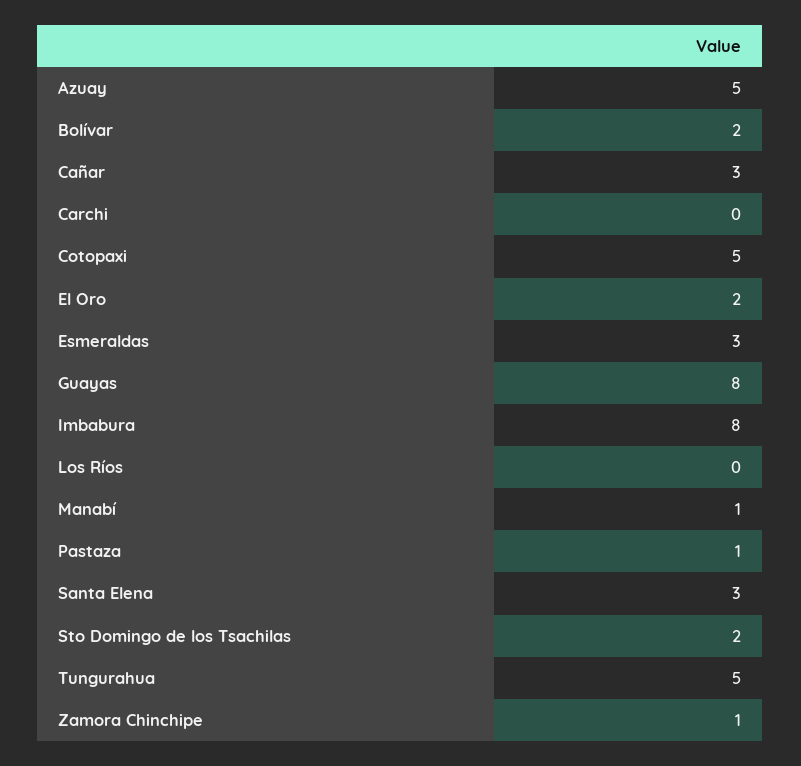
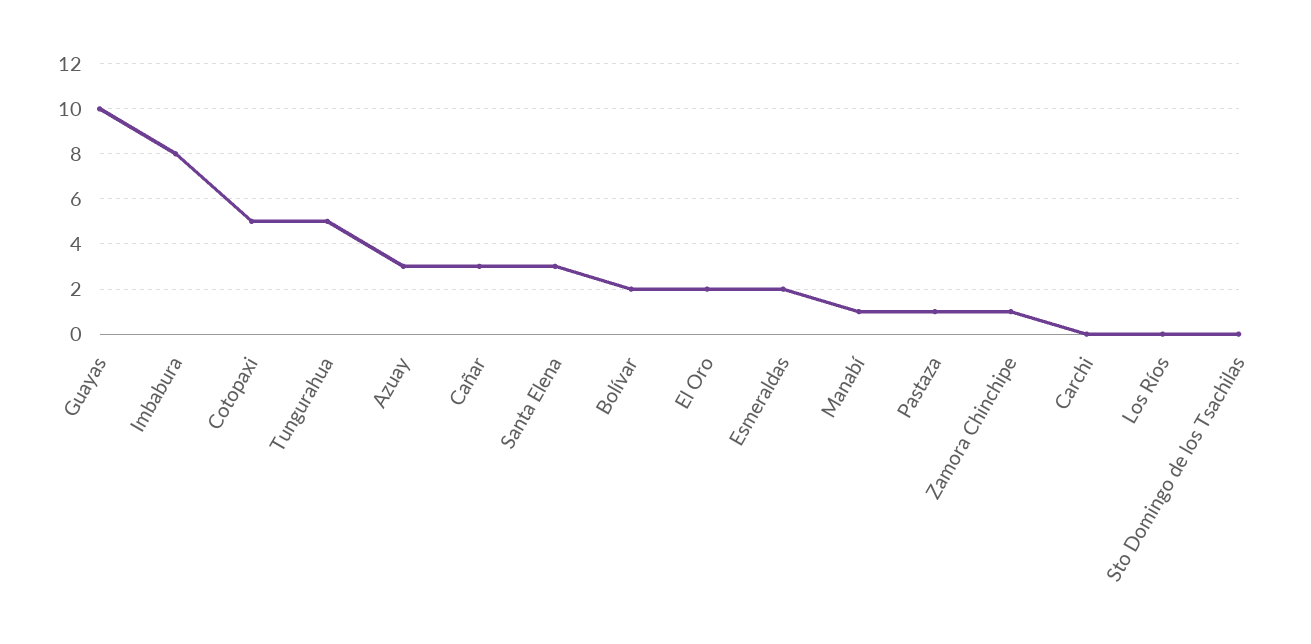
Azuay: 5 -> 3
Esmeraldas: 3 -> 2
Guayas: 8 -> 10
Sto Domingo de los Tsachilas: 2 -> 0

